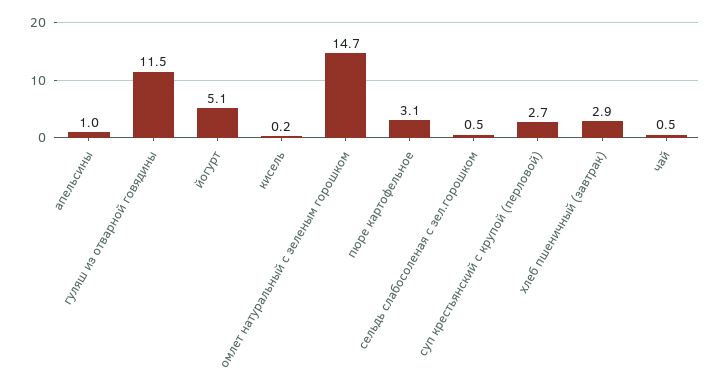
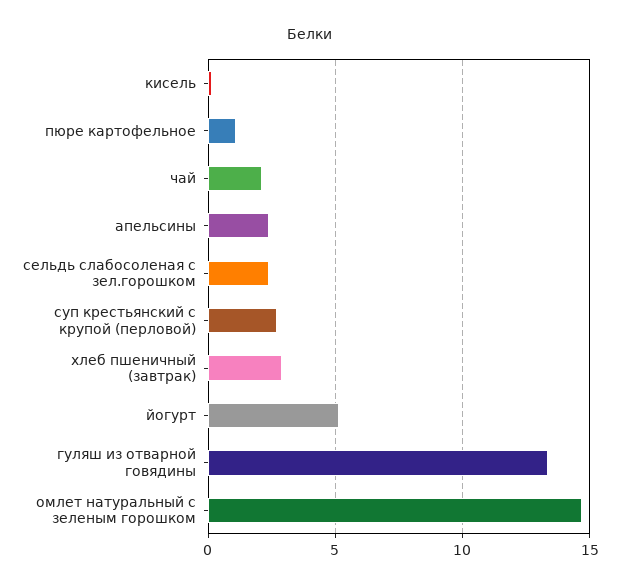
апельсины: 1 -> 2.5
гуляш из отварной говядины: 11.5 -> 13.5
пюре картофельное: 3.1 -> 1
сельдь слабосоленая с зел.горошком: 0.5 -> 2.5
чай: 0.5 -> 2

